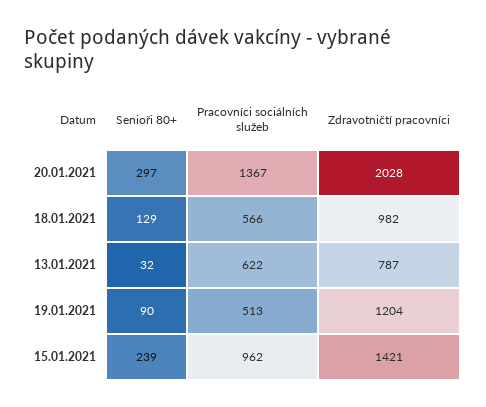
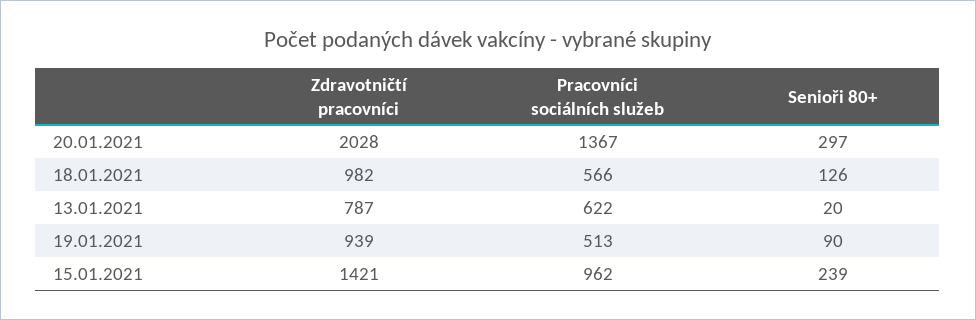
Senioři 80+, 18.01.2021: 129 -> 126
Senioři 80+, 13.01.2021: 32 -> 20
Zdravotničtí pracovníci, 19.01.2021: 1204 -> 939

